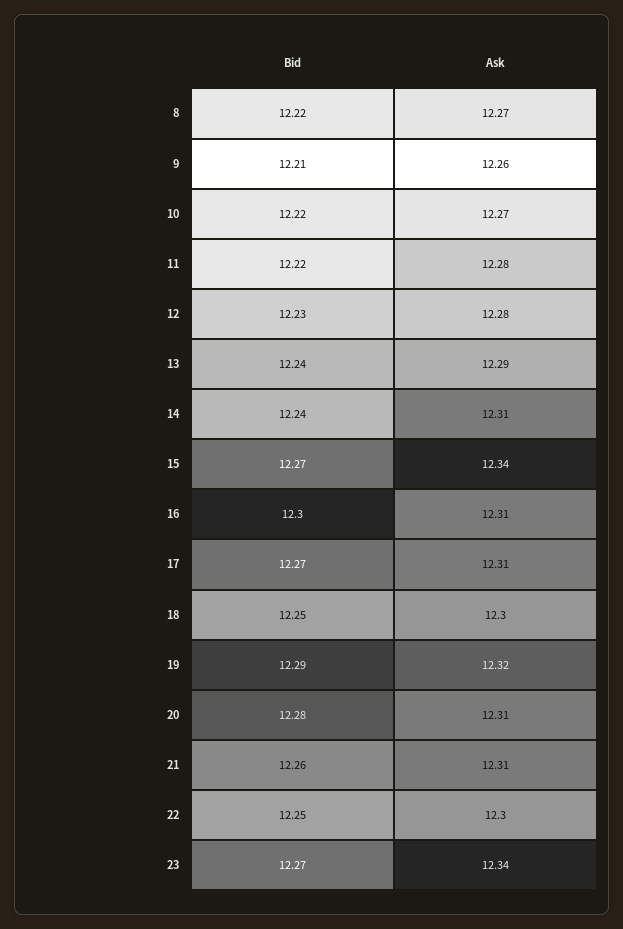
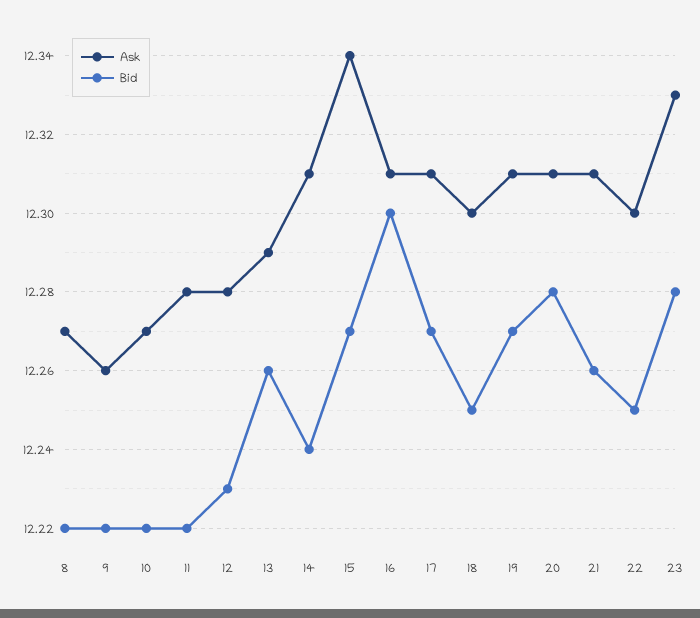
Bid, 9: 12.21 -> 12.22
Bid, 13: 12.24 -> 12.26
Bid, 19: 12.29 -> 12.27
Ask, 19: 12.32 -> 12.31
Bid, 23: 12.27 -> 12.28
Ask, 23: 12.34 -> 12.33

